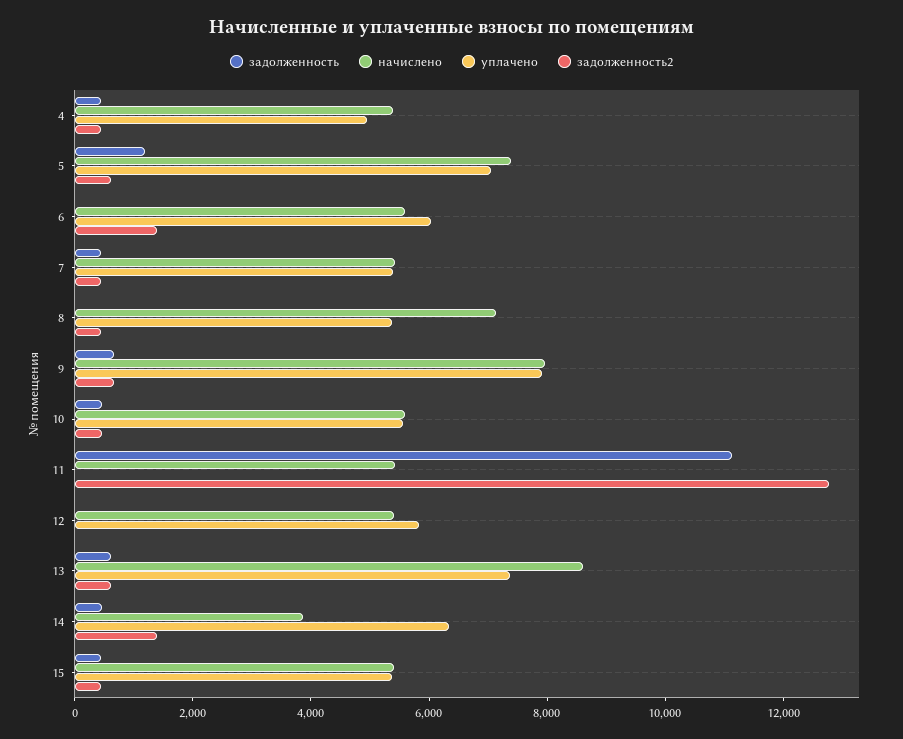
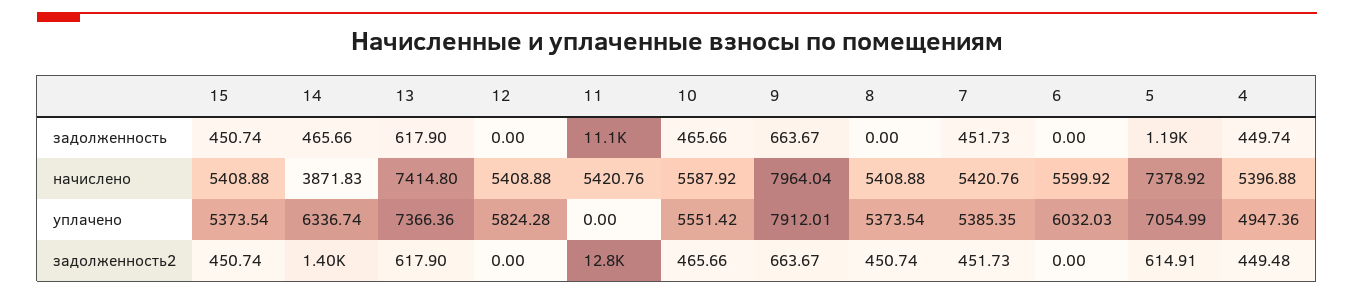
задолженность2, 6: 1500 -> 0
начислено, 8: 7000 -> 5408.88
начислено, 13: 8500 -> 7414.8

